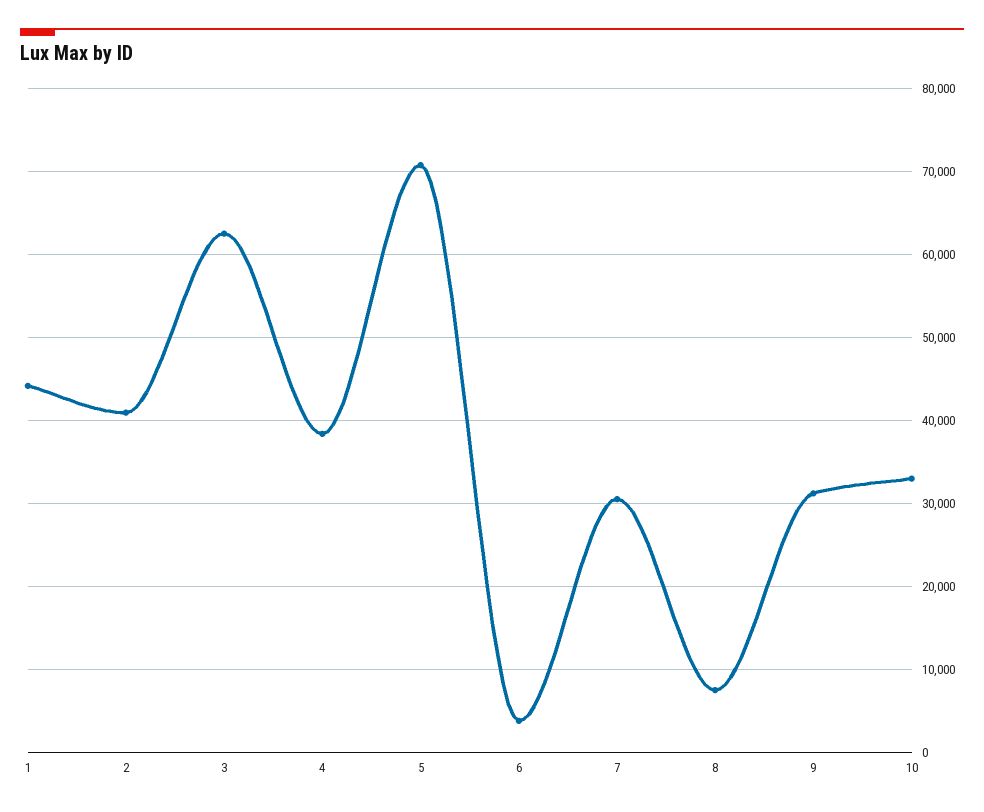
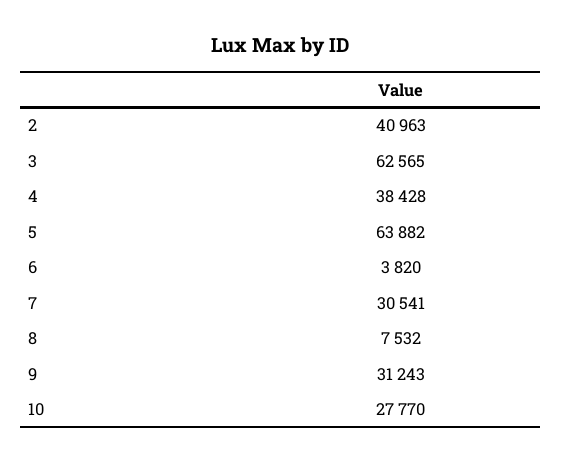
1: 44000 -> none
5: 71000 -> 63882
10: 33000 -> 27770

